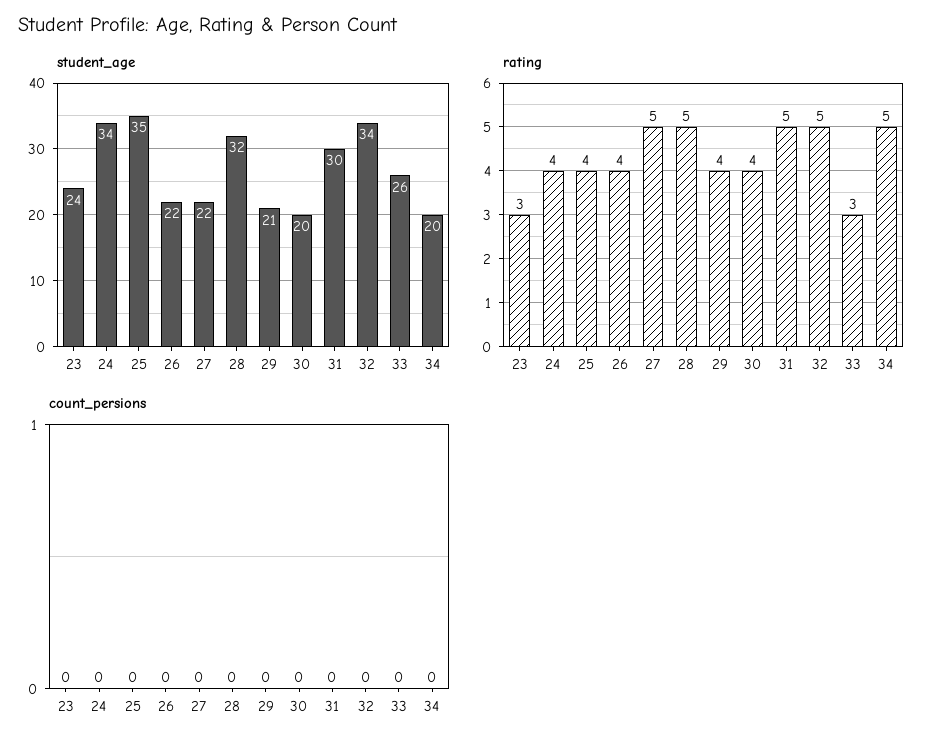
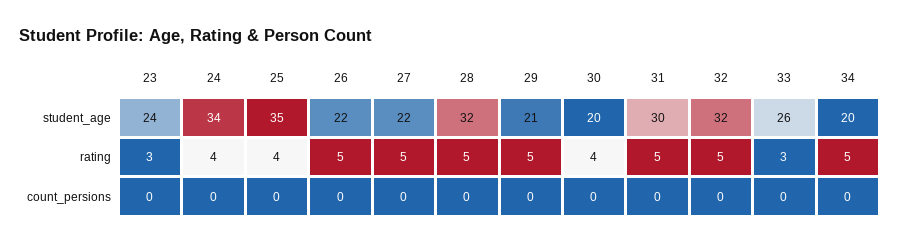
student_age, 32: 34 -> 32
rating, 26: 4 -> 5
rating, 29: 4 -> 5

